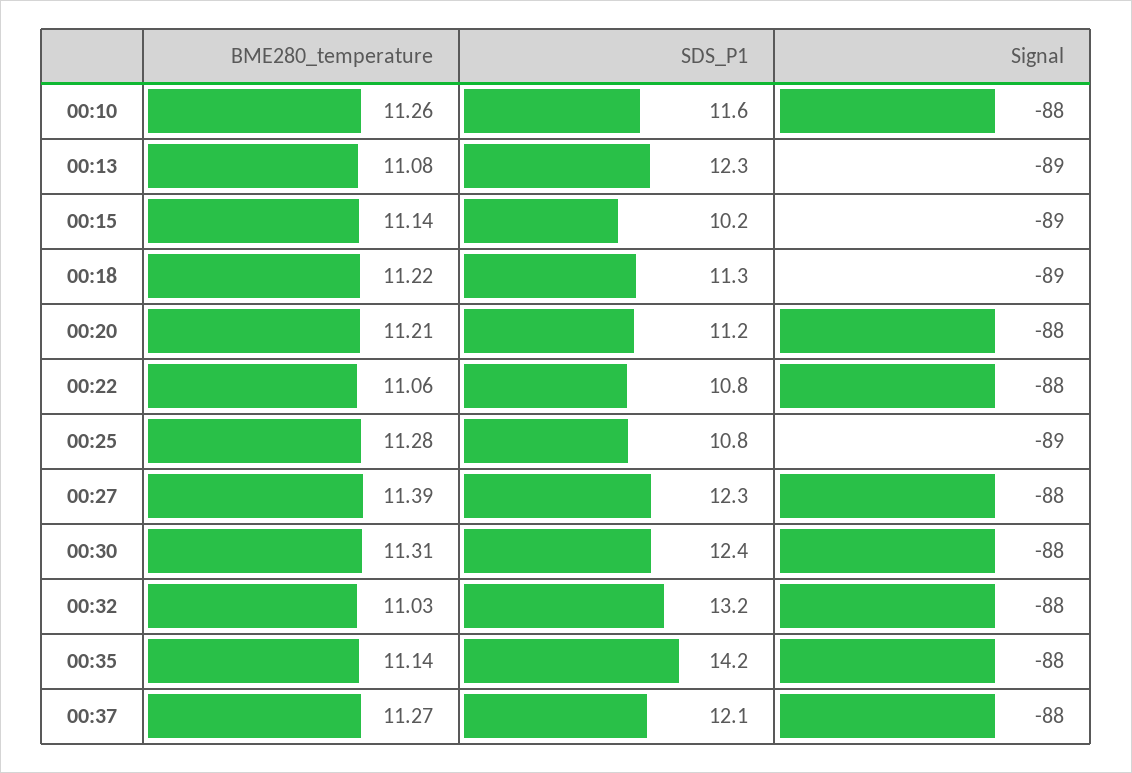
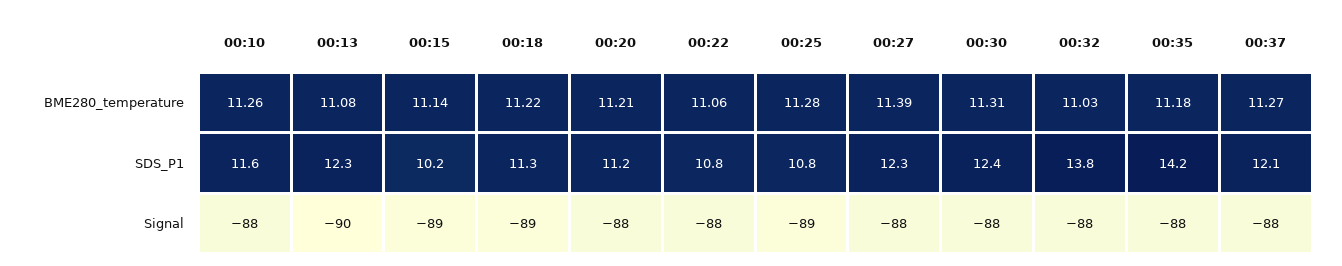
Signal, 00:13: -89 -> -90
SDS_P1, 00:32: 13.2 -> 13.8
BME280_temperature, 00:35: 11.14 -> 11.18

